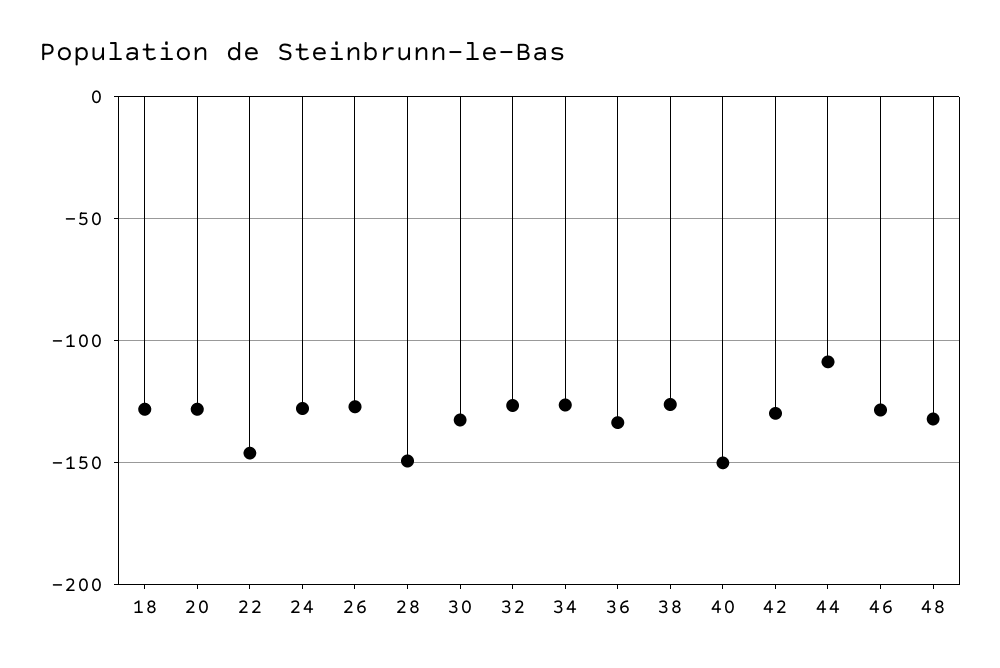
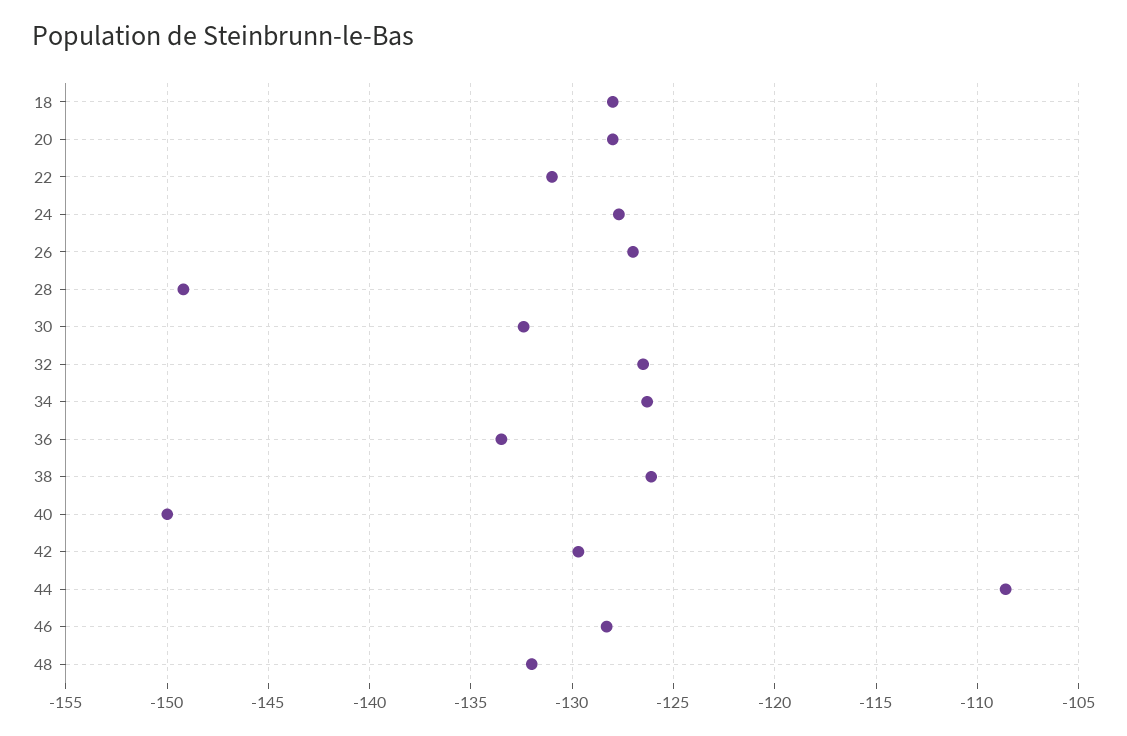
22: -145 -> -131

